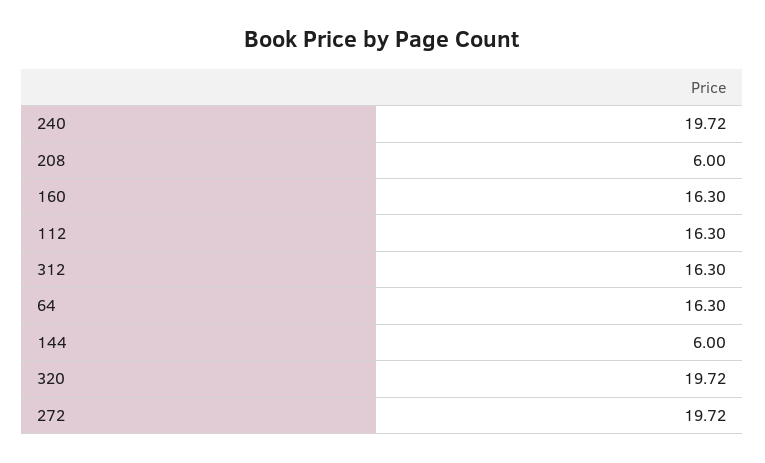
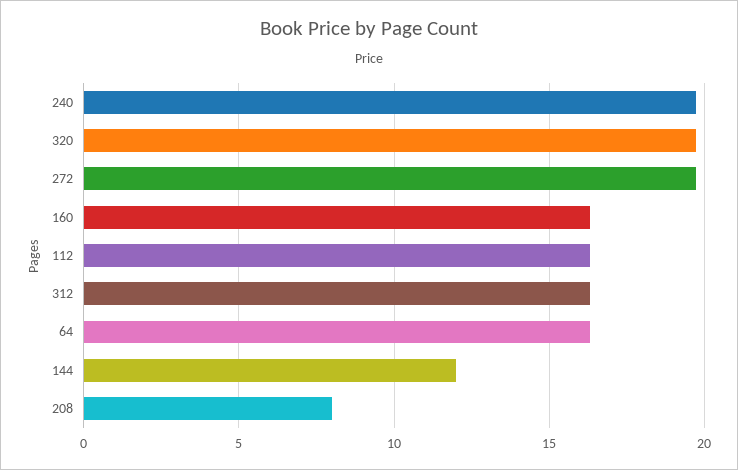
208: 6 -> 8
144: 6 -> 12

